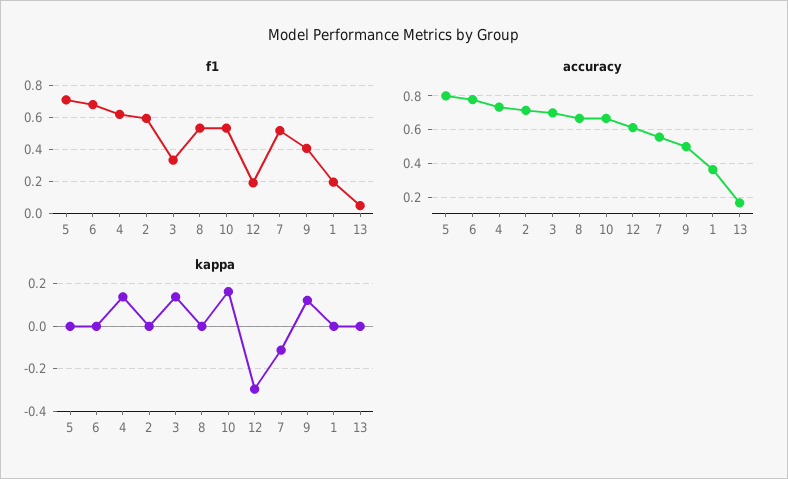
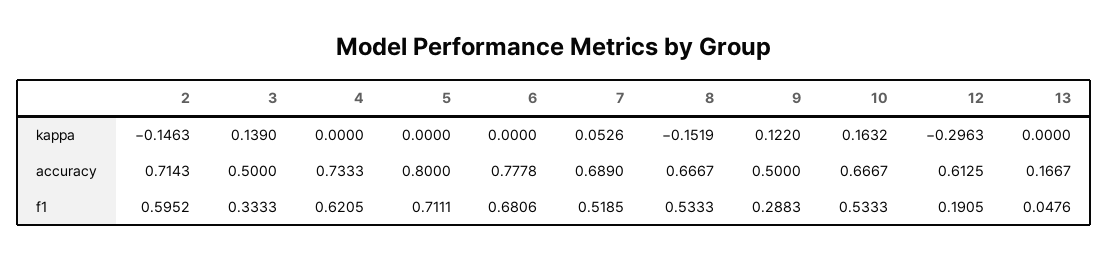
f1, 9: 0.4 -> 0.2883
f1, 1: 0.2 -> none
accuracy, 3: 0.7 -> 0.5
accuracy, 7: 0.55 -> 0.689
accuracy, 1: 0.35 -> none
kappa, 4: 0.15 -> 0
kappa, 2: 0 -> -0.1463
kappa, 8: 0 -> -0.1519
kappa, 7: -0.1 -> 0.0526
kappa, 1: 0 -> none

